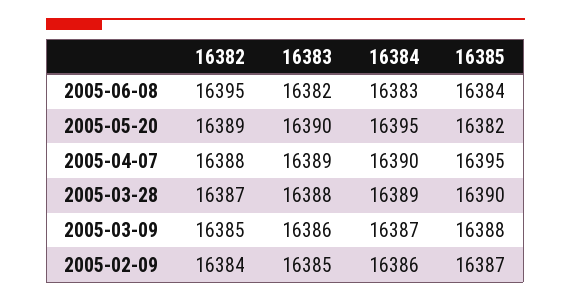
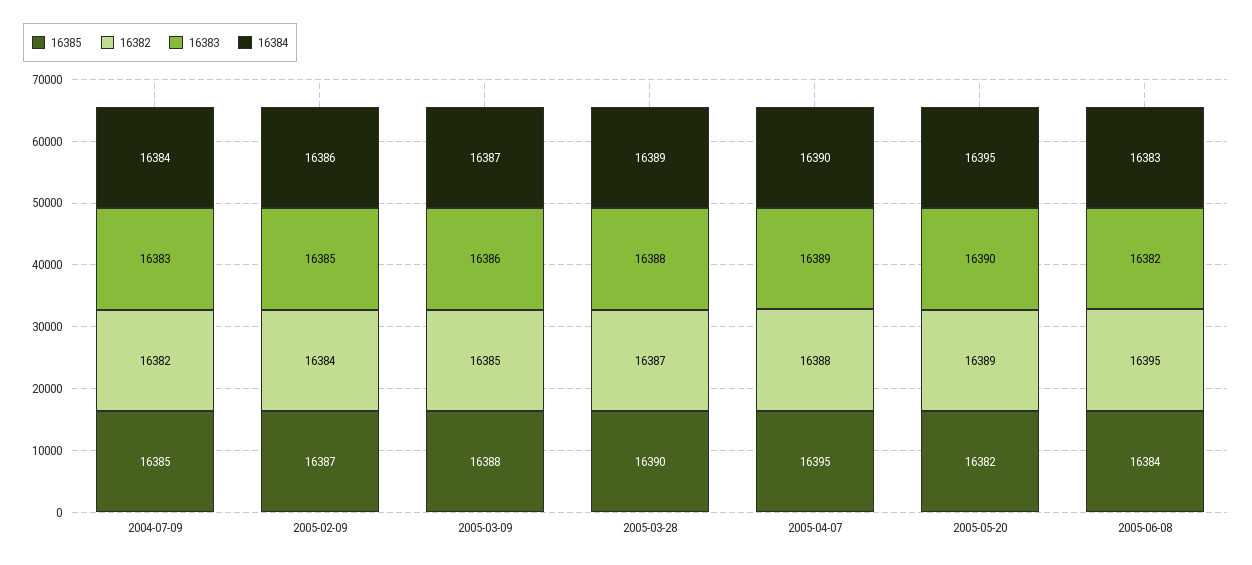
16385, 2004-07-09: none -> 16385
16382, 2004-07-09: none -> 16382
16383, 2004-07-09: none -> 16383
16384, 2004-07-09: none -> 16384

